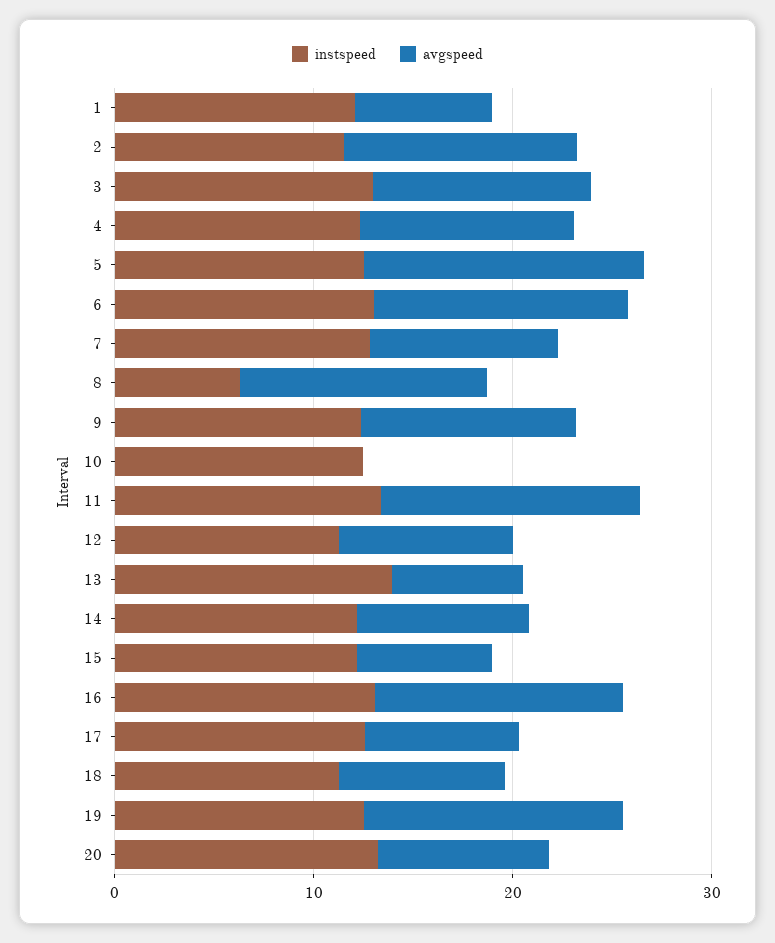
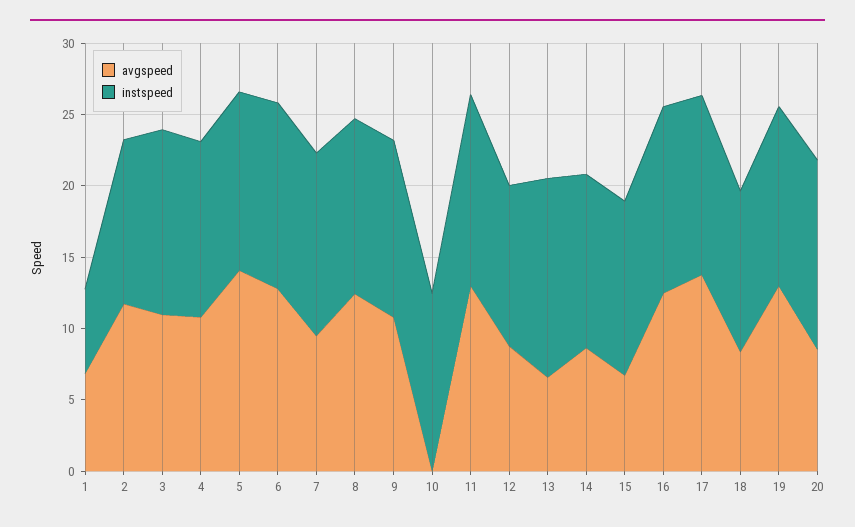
instspeed, 1: 12 -> 6
instspeed, 8: 6 -> 12
avgspeed, 17: 8 -> 14

